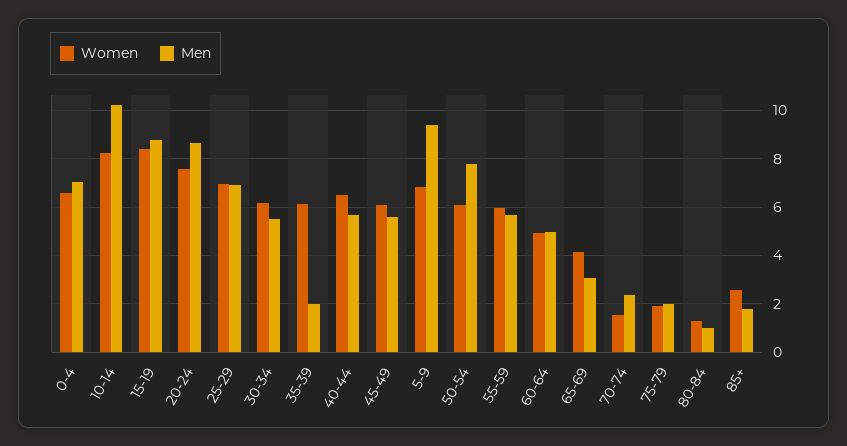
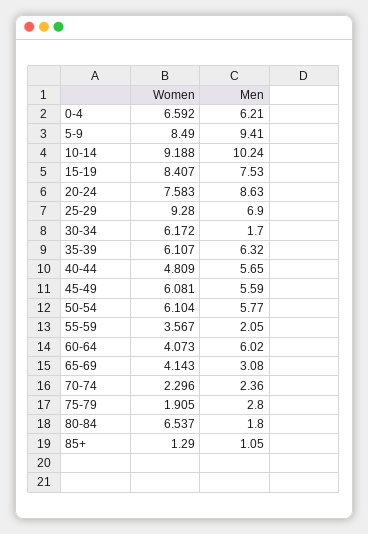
Men, 0-4: 7 -> 6.21
Women, 10-14: 8.25 -> 9.188
Men, 15-19: 8.75 -> 7.53
Women, 25-29: 7 -> 9.28
Men, 30-34: 5.5 -> 1.7
Men, 35-39: 2 -> 6.32
Women, 40-44: 6.5 -> 4.809
Women, 5-9: 6.75 -> 8.49
Men, 50-54: 7.75 -> 5.77
Women, 55-59: 6 -> 3.567
Men, 55-59: 5.75 -> 2.05
Women, 60-64: 5 -> 4.073
Men, 60-64: 5 -> 6.02
Women, 70-74: 1.5 -> 2.296
Men, 75-79: 2 -> 2.8
Women, 80-84: 1.25 -> 6.537
Men, 80-84: 1 -> 1.8
Women, 85+: 2.5 -> 1.29
Men, 85+: 1.75 -> 1.05

